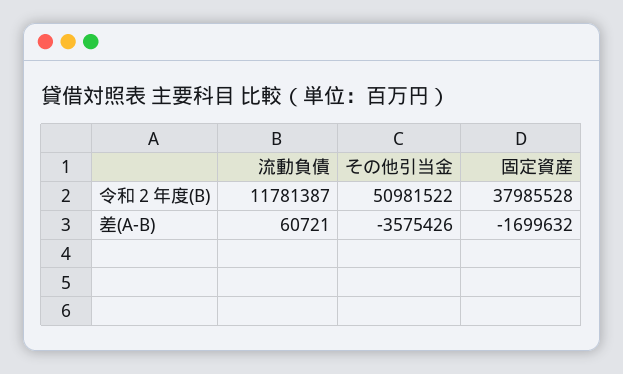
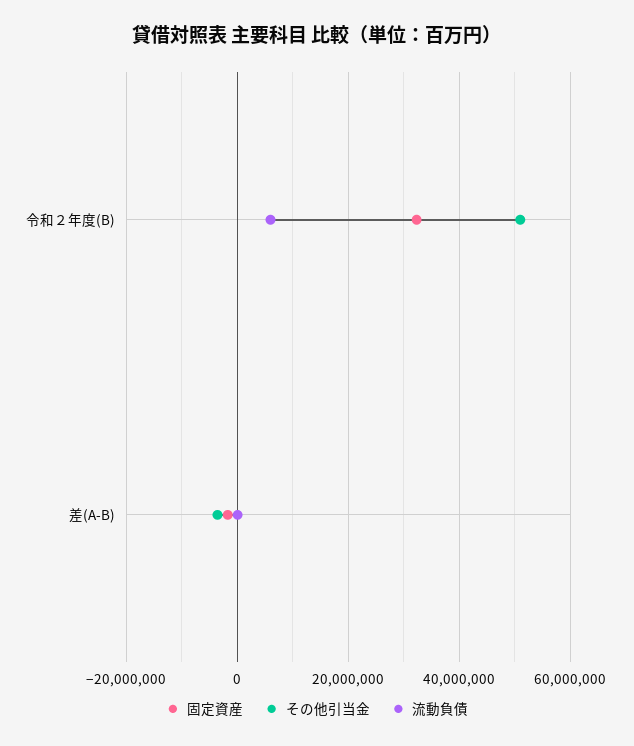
流動負債, 令和２年度(B): 11781387 -> 6000000
固定資産, 令和２年度(B): 37985528 -> 32000000

